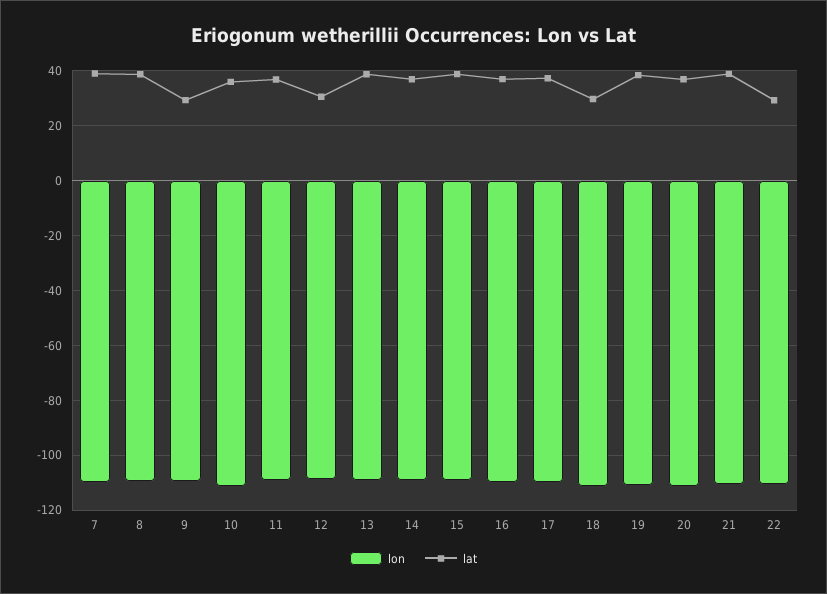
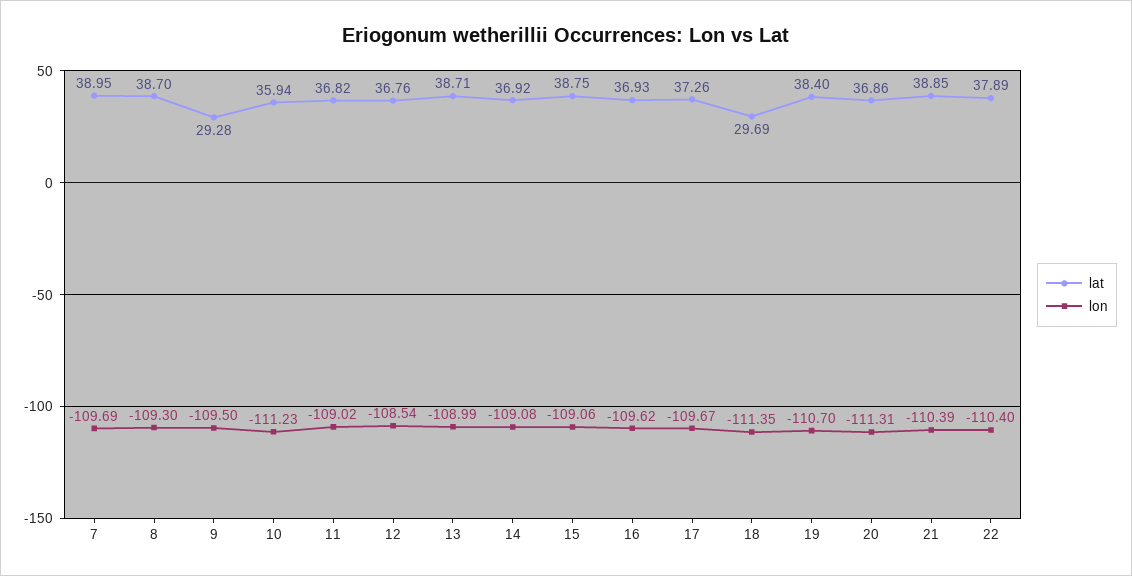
lat, 12: 30 -> 36.76
lat, 22: 30 -> 37.89

